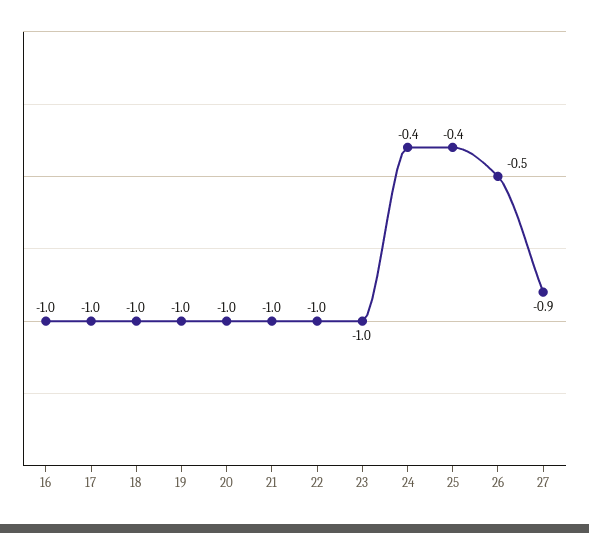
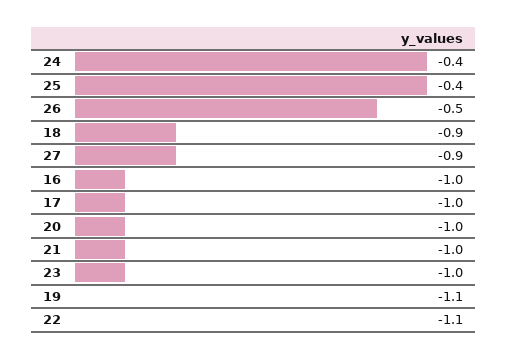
18: -1 -> -0.9
19: -1 -> -1.1
22: -1 -> -1.1

